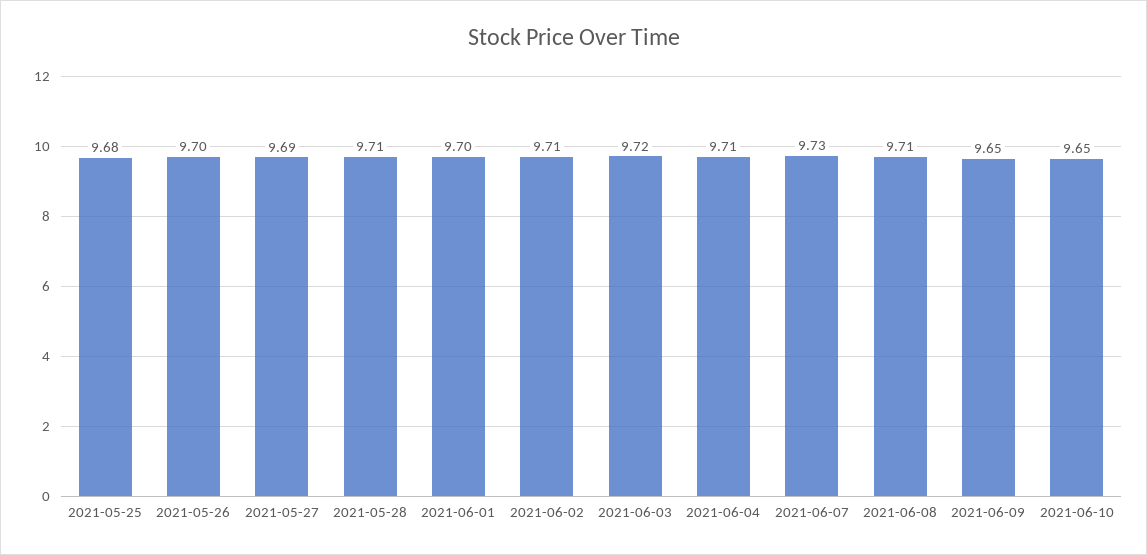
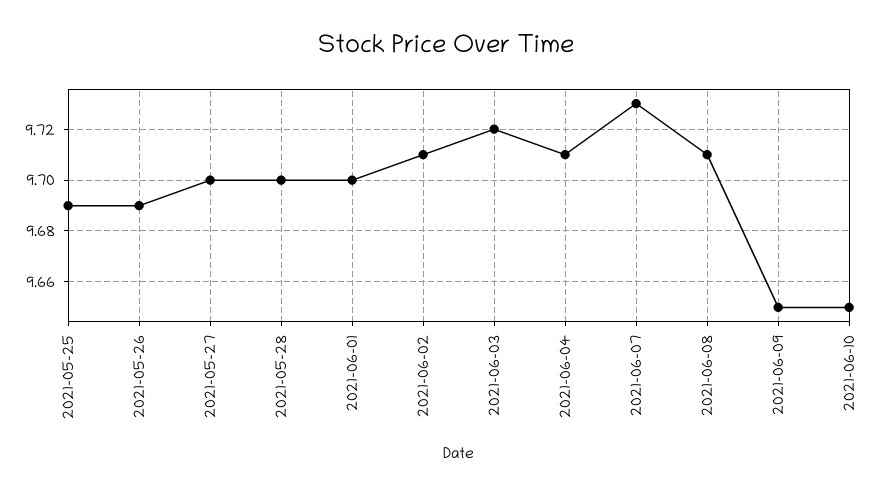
2021-05-25: 9.68 -> 9.69
2021-05-26: 9.7 -> 9.69
2021-05-27: 9.69 -> 9.7
2021-05-28: 9.71 -> 9.7

